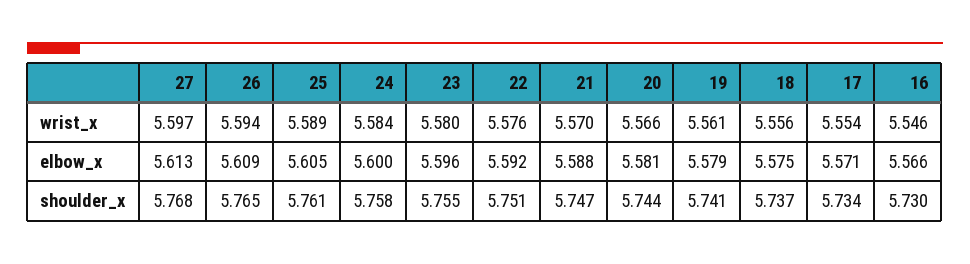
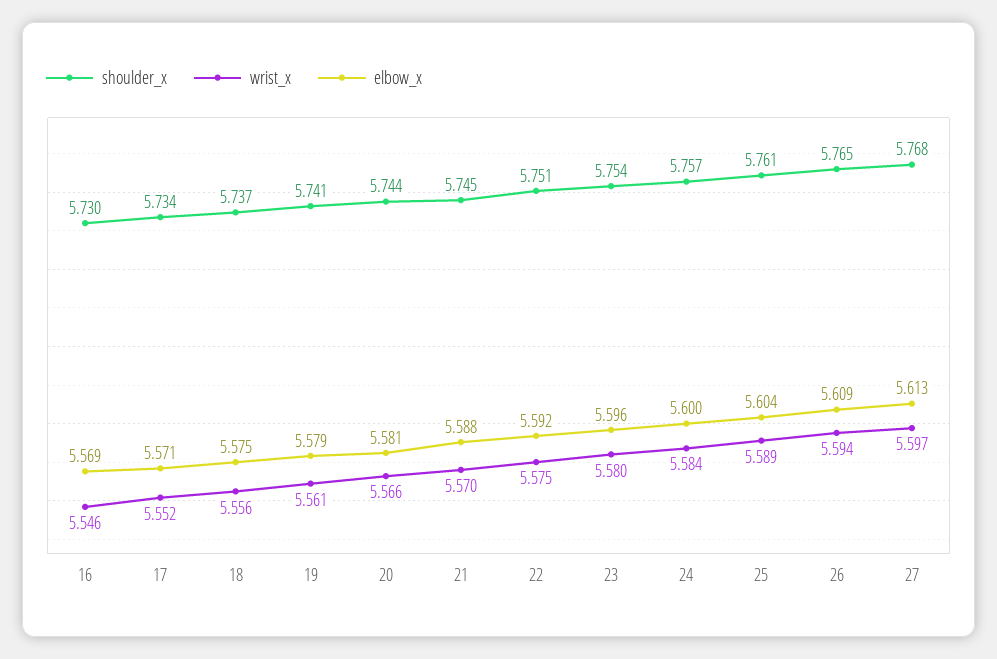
wrist_x, 22: 5.576 -> 5.575
wrist_x, 17: 5.554 -> 5.552
elbow_x, 25: 5.605 -> 5.604
elbow_x, 16: 5.566 -> 5.569
shoulder_x, 24: 5.758 -> 5.757
shoulder_x, 23: 5.755 -> 5.754
shoulder_x, 21: 5.747 -> 5.745

